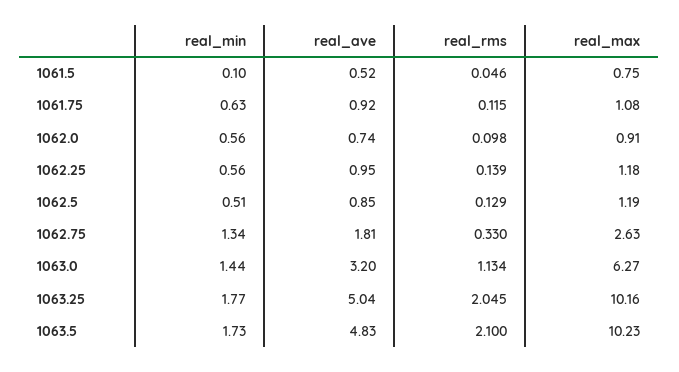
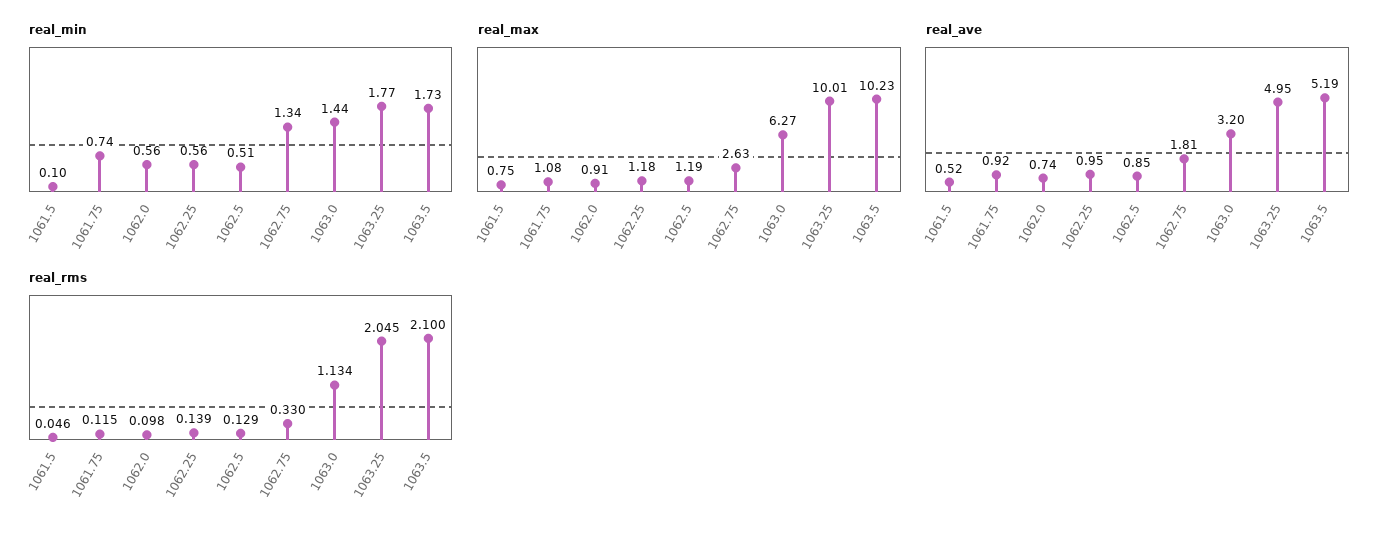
real_min, 1061.75: 0.63 -> 0.74
real_ave, 1063.25: 5.04 -> 4.95
real_max, 1063.25: 10.16 -> 10.01
real_ave, 1063.5: 4.83 -> 5.19

